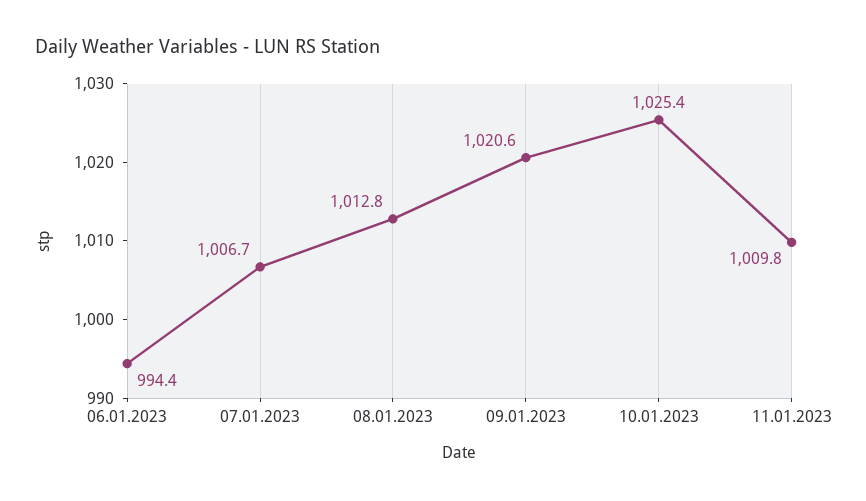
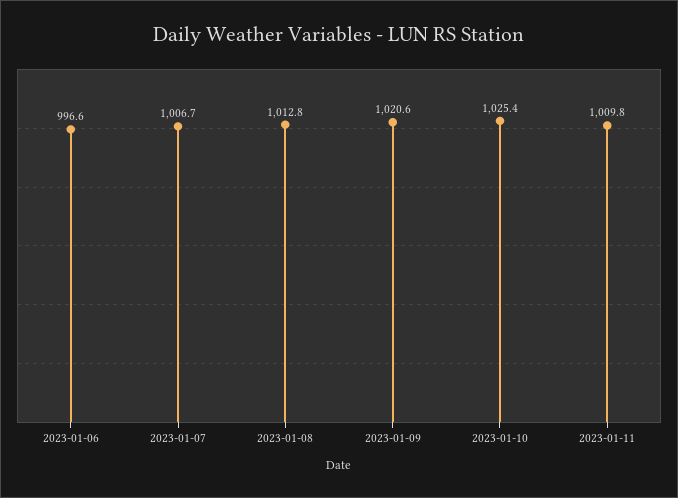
06.01.2023: 994.4 -> 996.6

